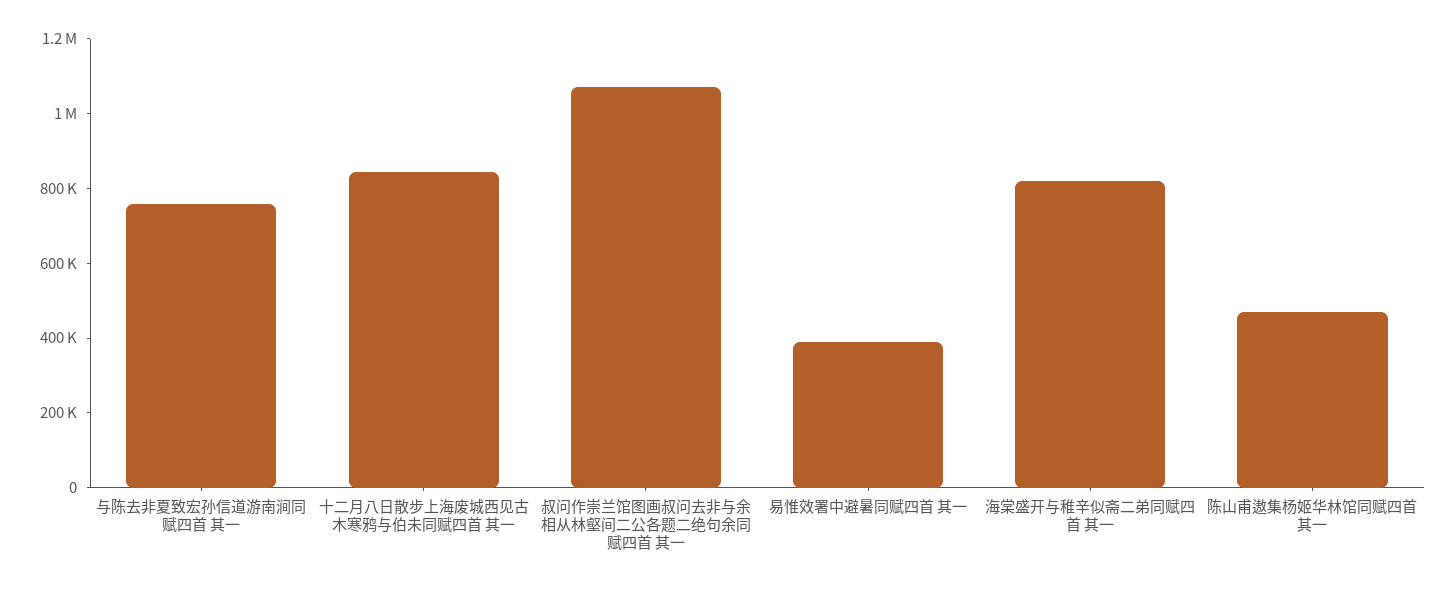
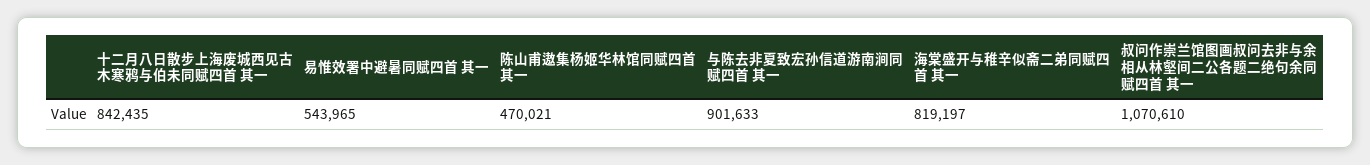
与陈去非夏致宏孙信道游南涧同赋四首 其一: 750000 -> 901633
易惟效署中避暑同赋四首 其一: 400000 -> 543965

